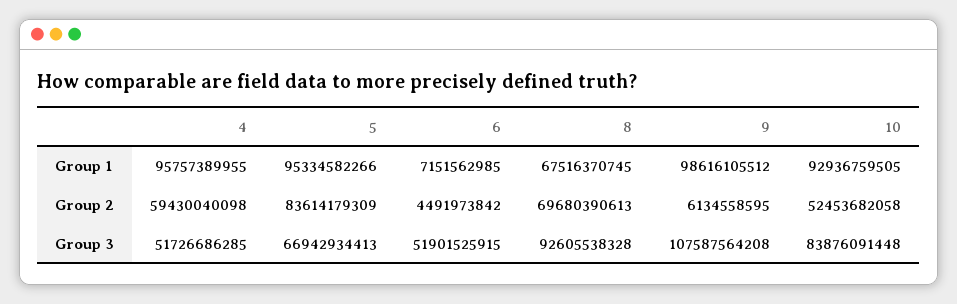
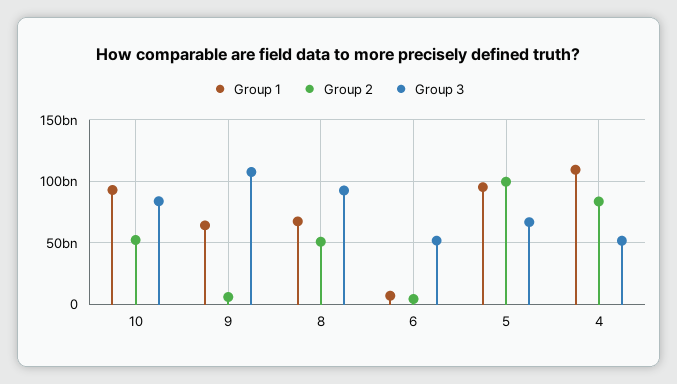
Group 1, 4: 95757389955 -> 110000000000
Group 1, 9: 98616105512 -> 65000000000
Group 2, 4: 59430040098 -> 85000000000
Group 2, 5: 83614179309 -> 100000000000
Group 2, 8: 69680390613 -> 50000000000

